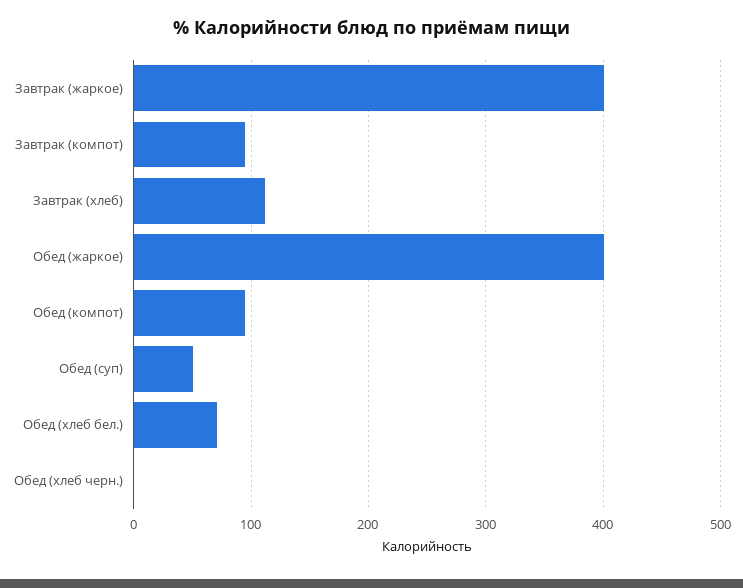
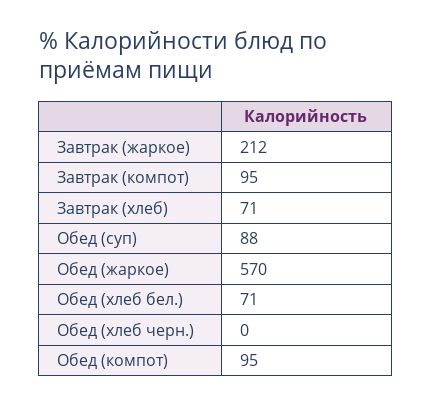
Завтрак (жаркое): 400 -> 212
Завтрак (хлеб): 110 -> 71
Обед (жаркое): 400 -> 570
Обед (суп): 50 -> 88

